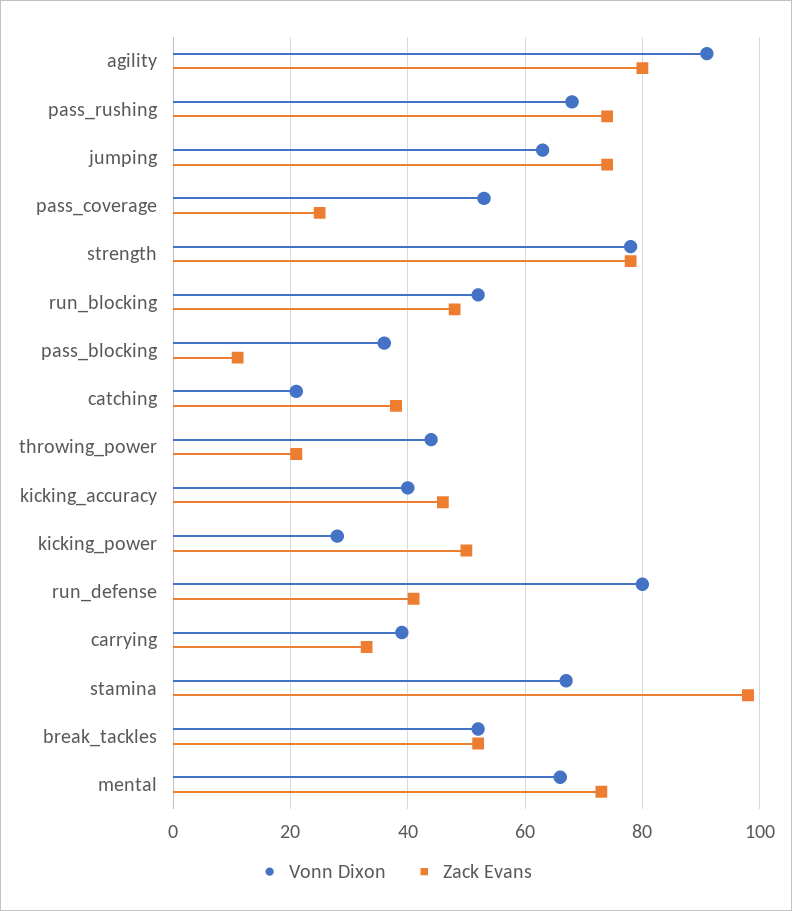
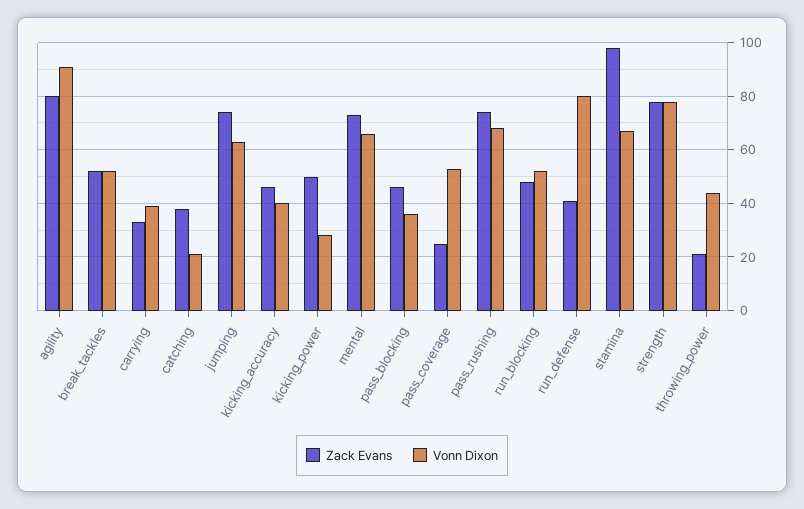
Zack Evans, pass_blocking: 10 -> 45

